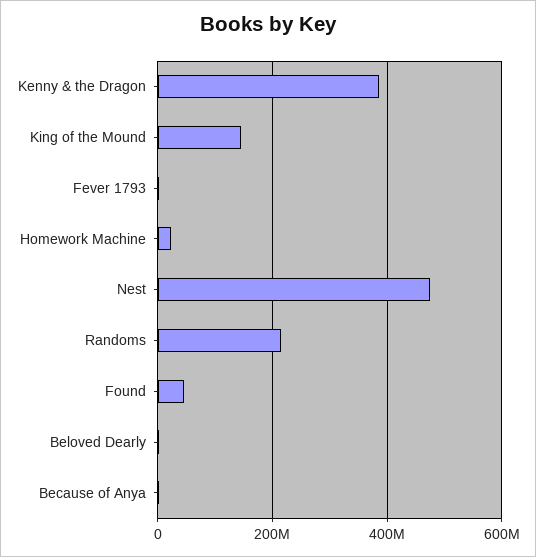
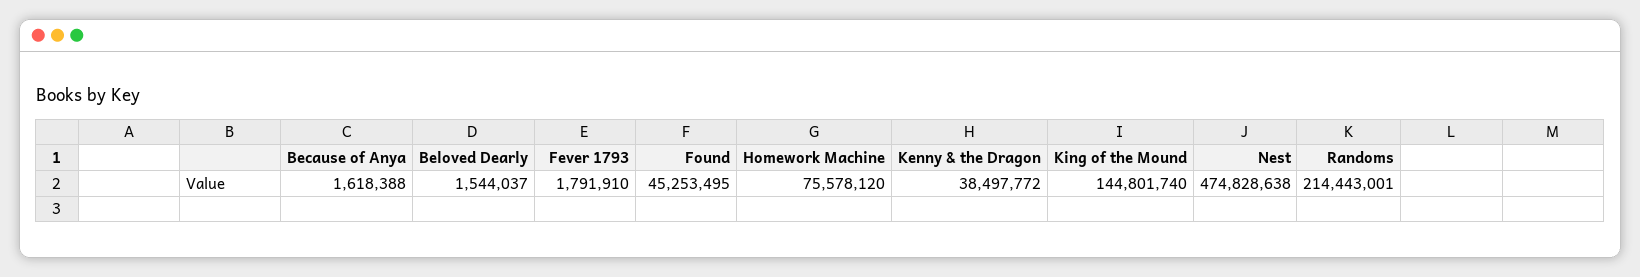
Kenny & the Dragon: 380000000 -> 38497772
Homework Machine: 20000000 -> 75578120

